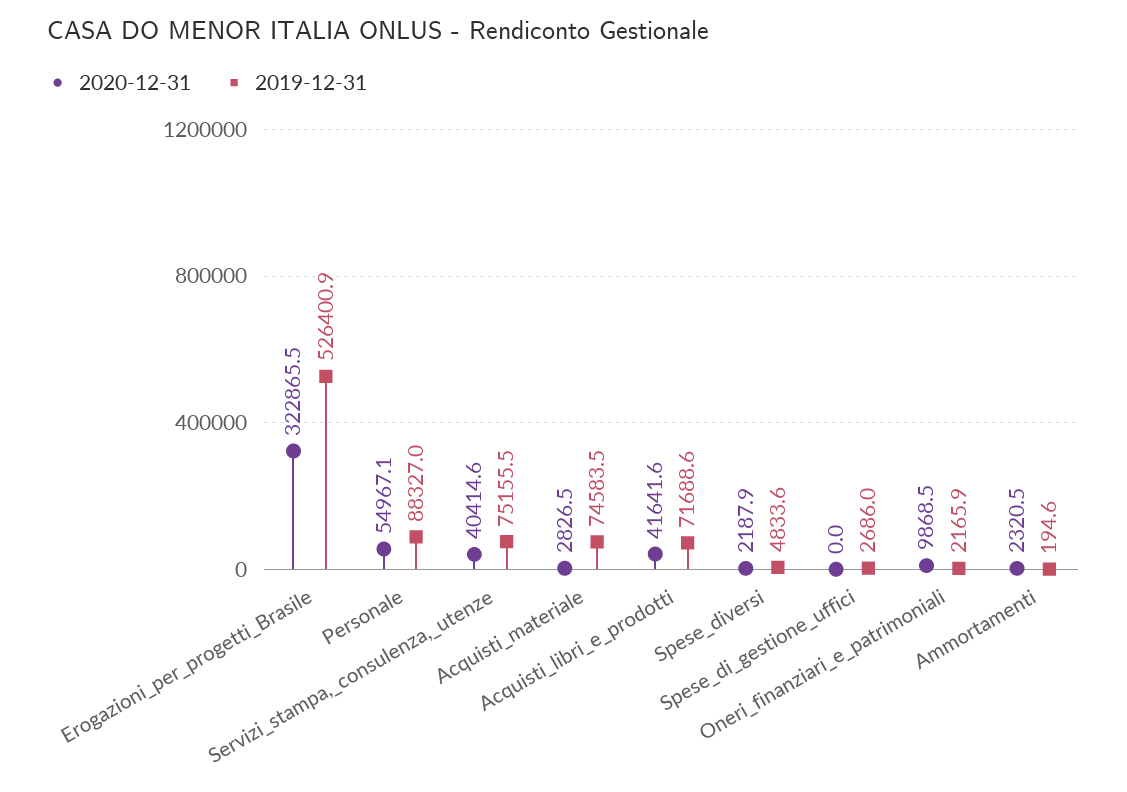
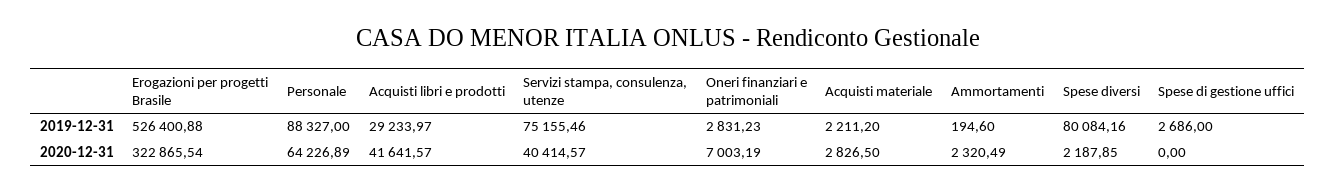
2020-12-31, Personale: 54967.1 -> 64226.89
2019-12-31, Acquisti_materiale: 74583.5 -> 2211.2
2019-12-31, Acquisti_libri_e_prodotti: 71688.6 -> 29233.97
2019-12-31, Spese_diversi: 4833.6 -> 80084.16
2020-12-31, Oneri_finanziari_e_patrimoniali: 9868.5 -> 7003.19
2019-12-31, Oneri_finanziari_e_patrimoniali: 2165.9 -> 2831.23

